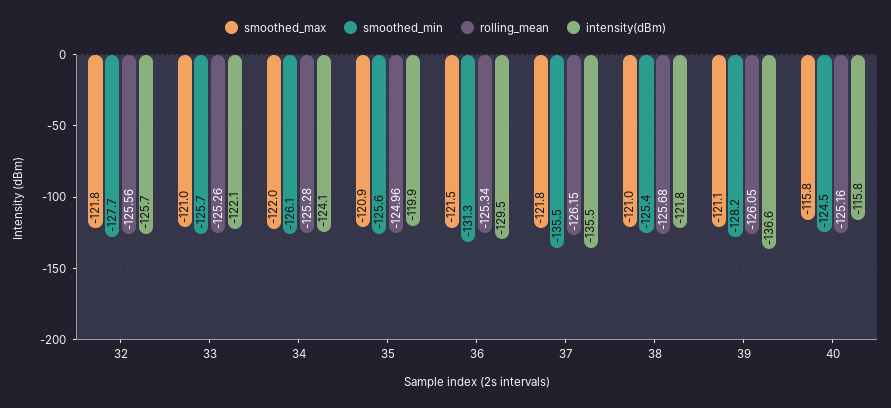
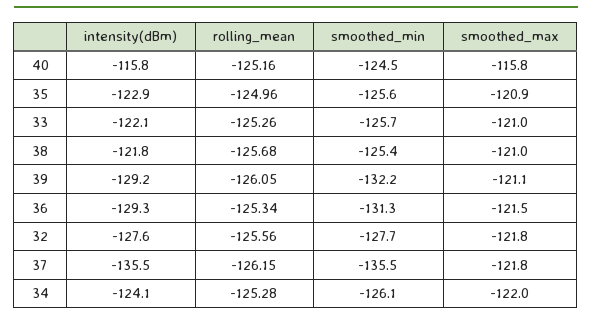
intensity(dBm), 32: -125.7 -> -127.6
intensity(dBm), 35: -119.9 -> -122.9
intensity(dBm), 36: -129.5 -> -129.3
smoothed_min, 39: -128.2 -> -132.2
intensity(dBm), 39: -136.6 -> -129.2

